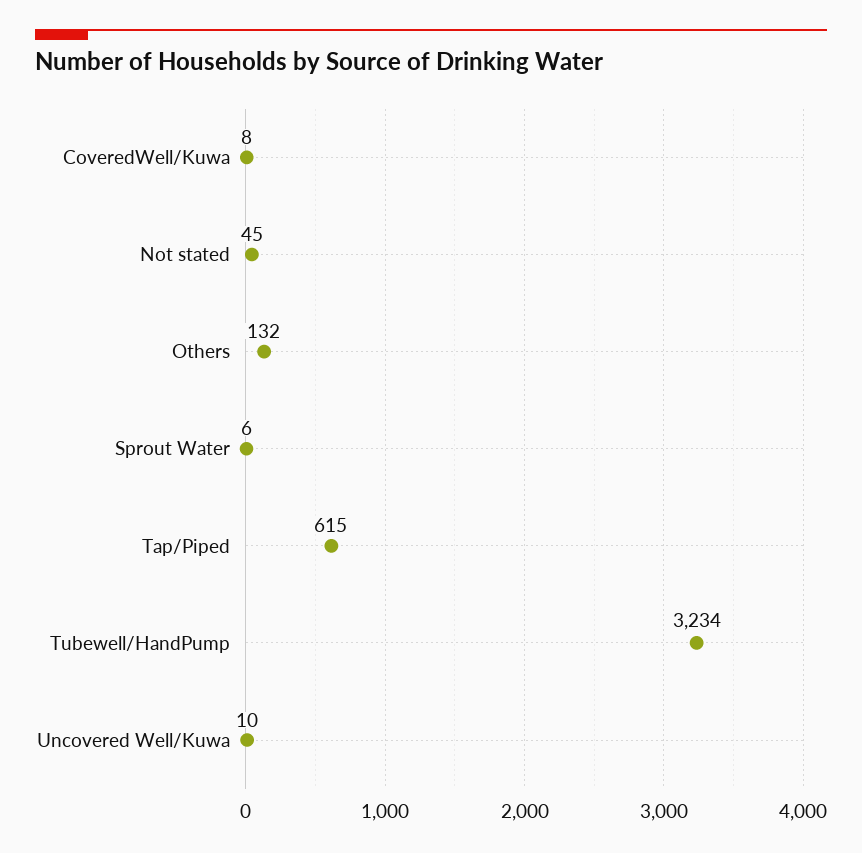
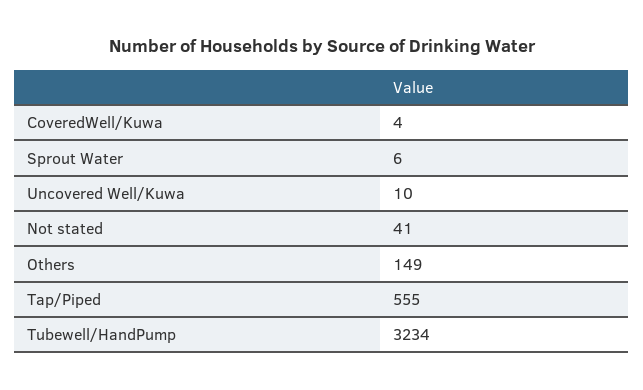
CoveredWell/Kuwa: 8 -> 4
Not stated: 45 -> 41
Others: 132 -> 149
Tap/Piped: 615 -> 555

